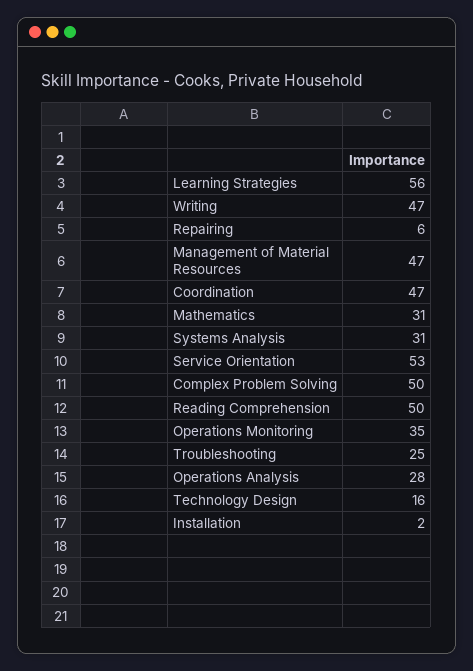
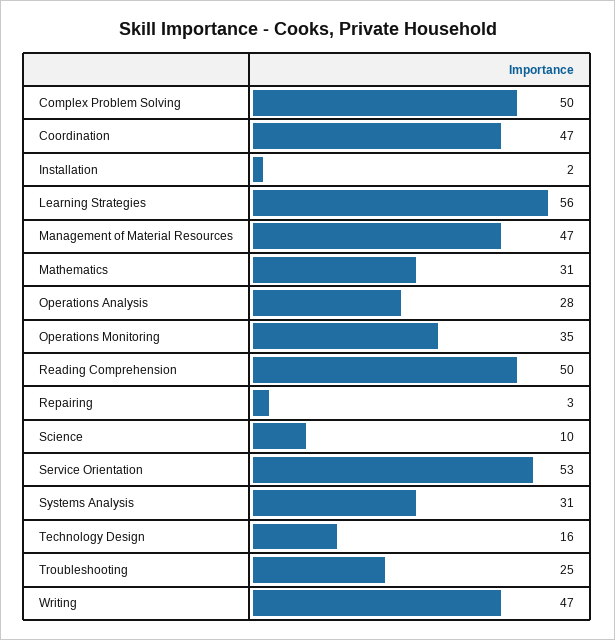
Repairing: 6 -> 3
Science: none -> 10

